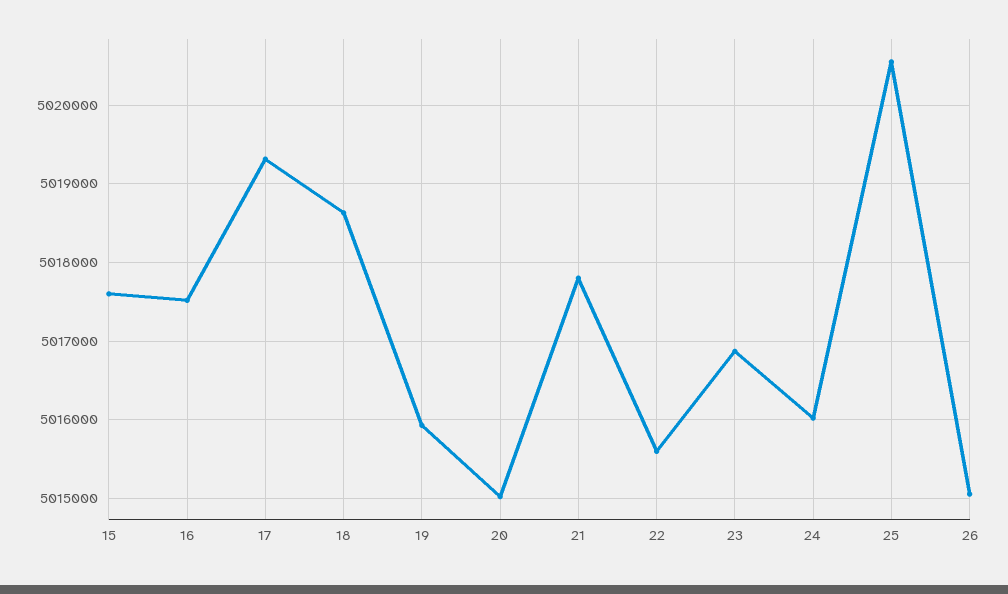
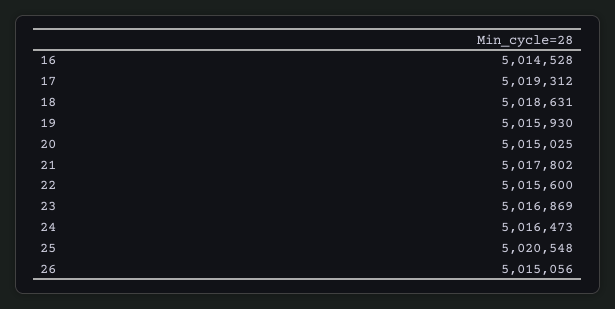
15: 5017600 -> none
16: 5017500 -> 5014528
24: 5016000 -> 5016473

